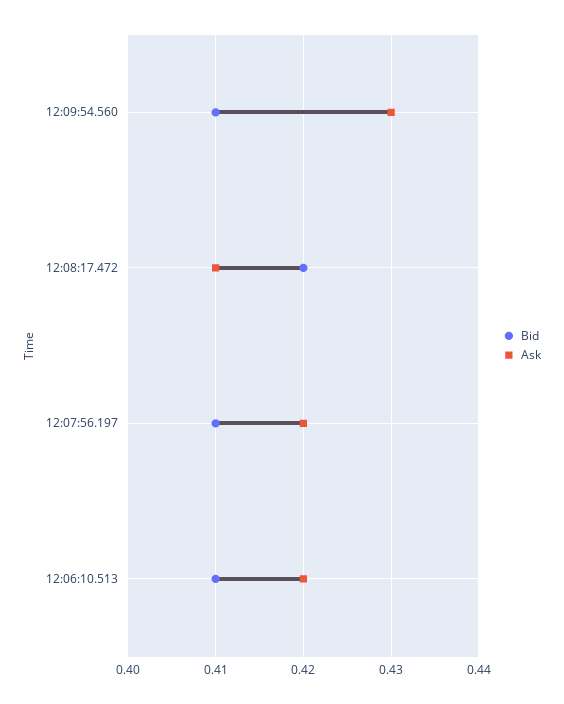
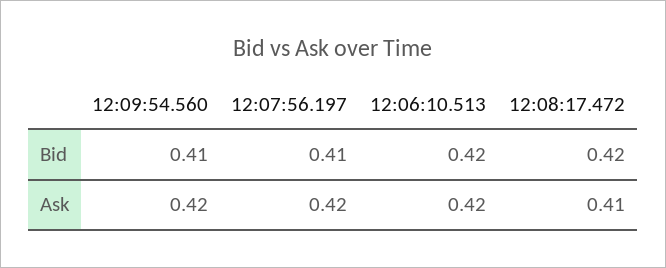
Ask, 12:09:54.560: 0.43 -> 0.42
Bid, 12:06:10.513: 0.41 -> 0.42

